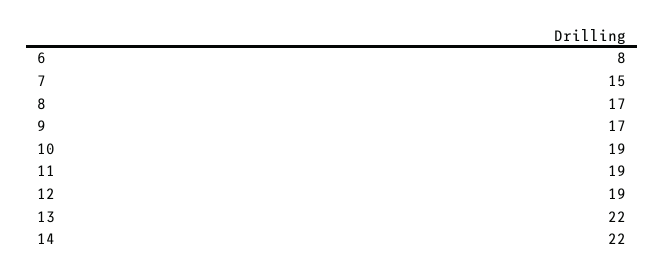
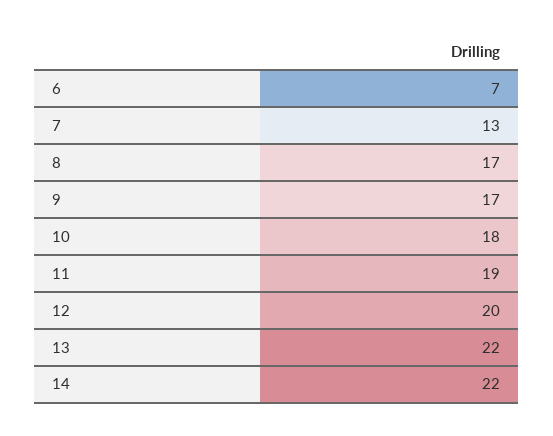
6: 8 -> 7
7: 15 -> 13
10: 19 -> 18
12: 19 -> 20

